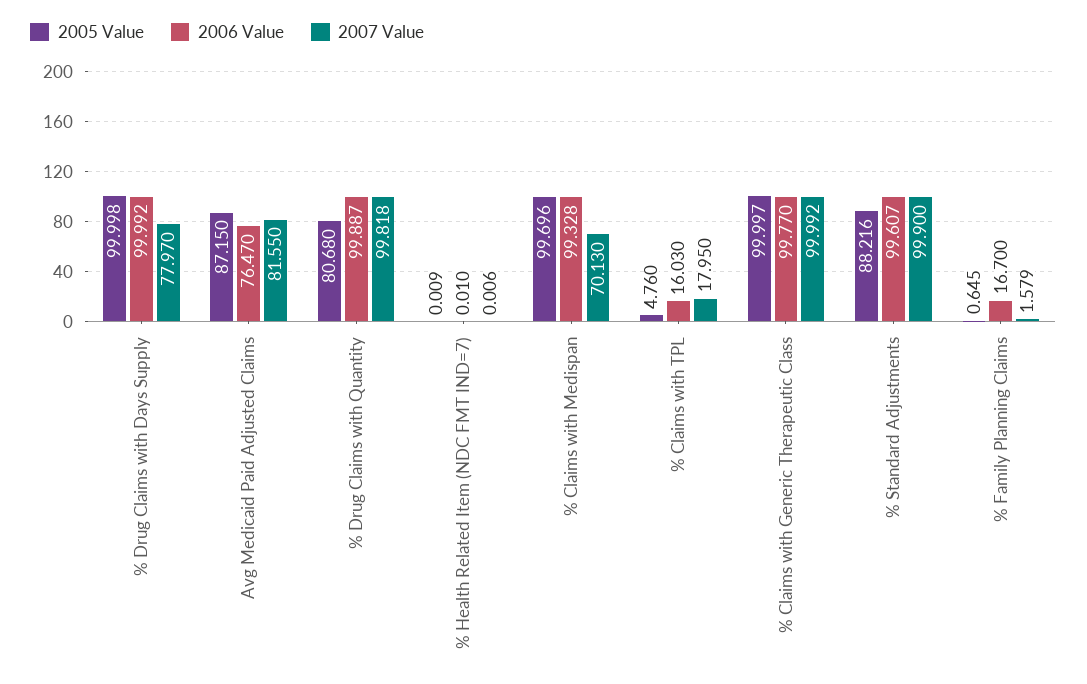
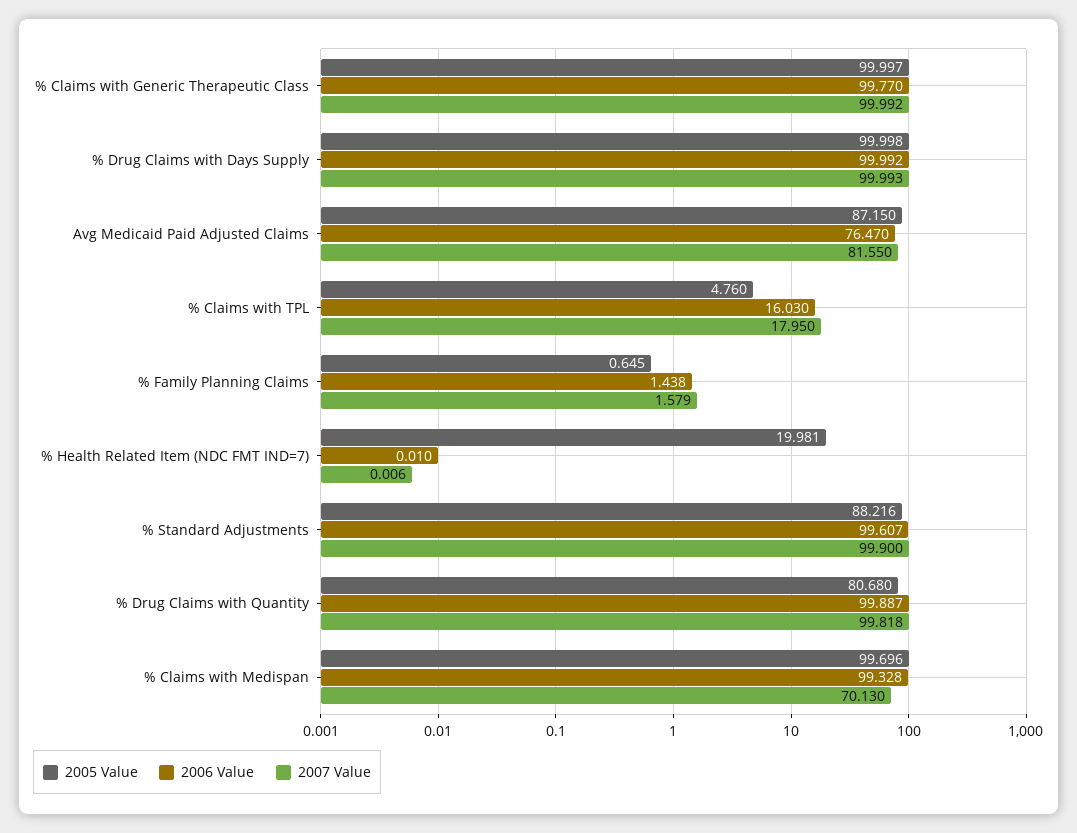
2007 Value, % Drug Claims with Days Supply: 77.97 -> 99.993
2005 Value, % Health Related Item (NDC FMT IND=7): 0.009 -> 19.981
2006 Value, % Family Planning Claims: 16.7 -> 1.438

